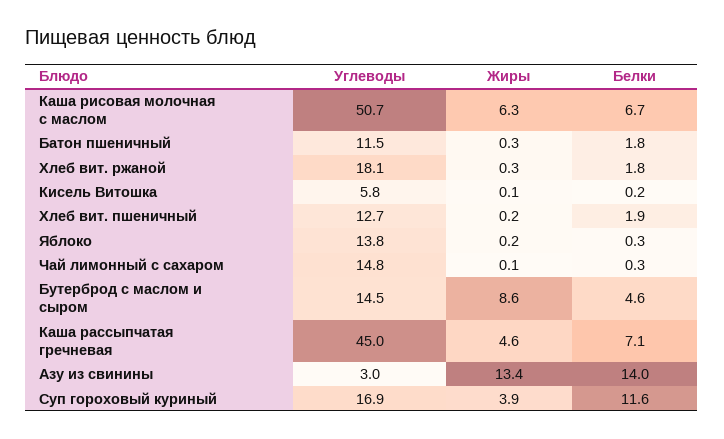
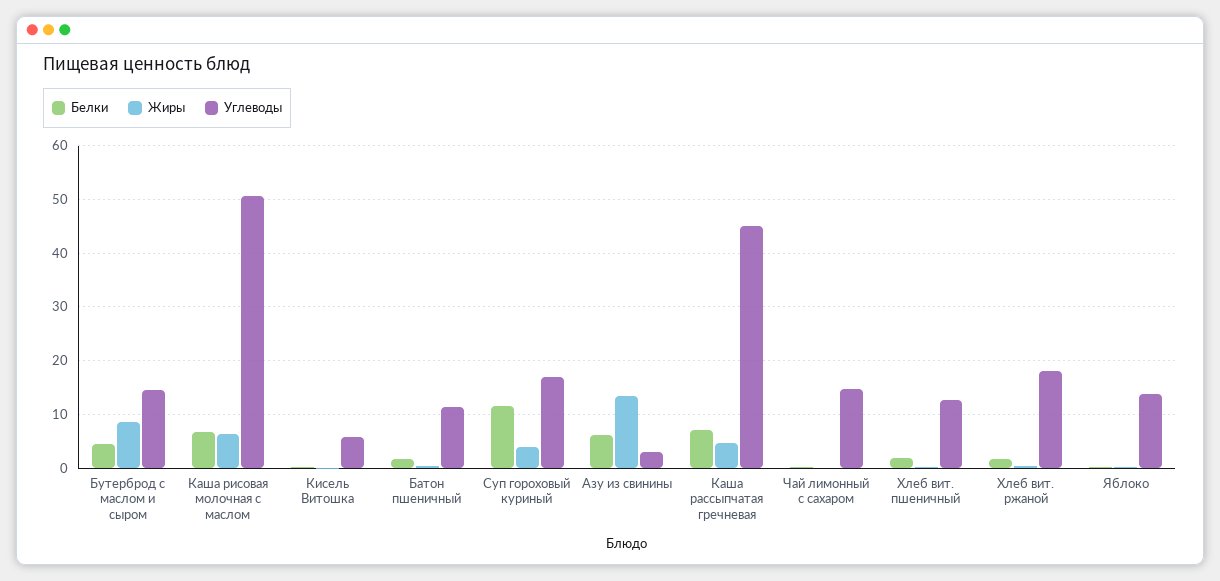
Белки, Азу из свинины: 14 -> 6

